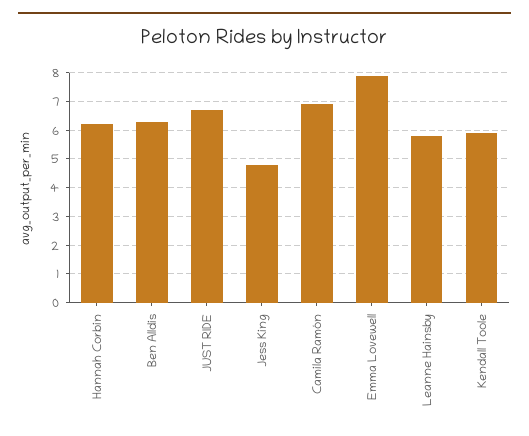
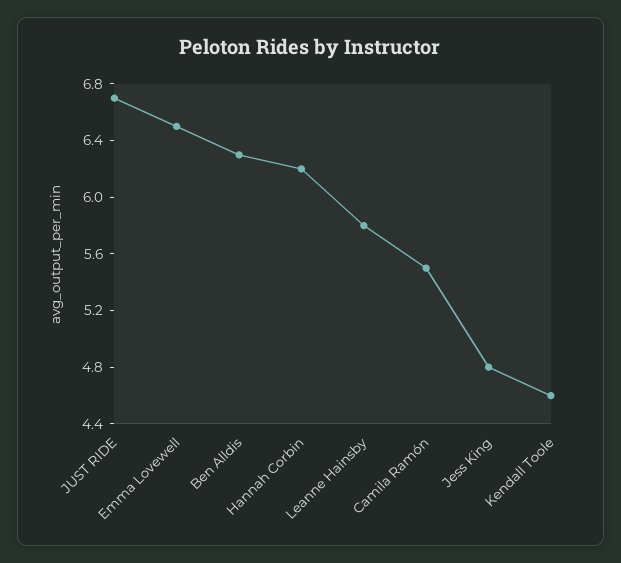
Camila Ramón: 7 -> 5.5
Emma Lovewell: 8 -> 6.5
Kendall Toole: 6 -> 4.6

